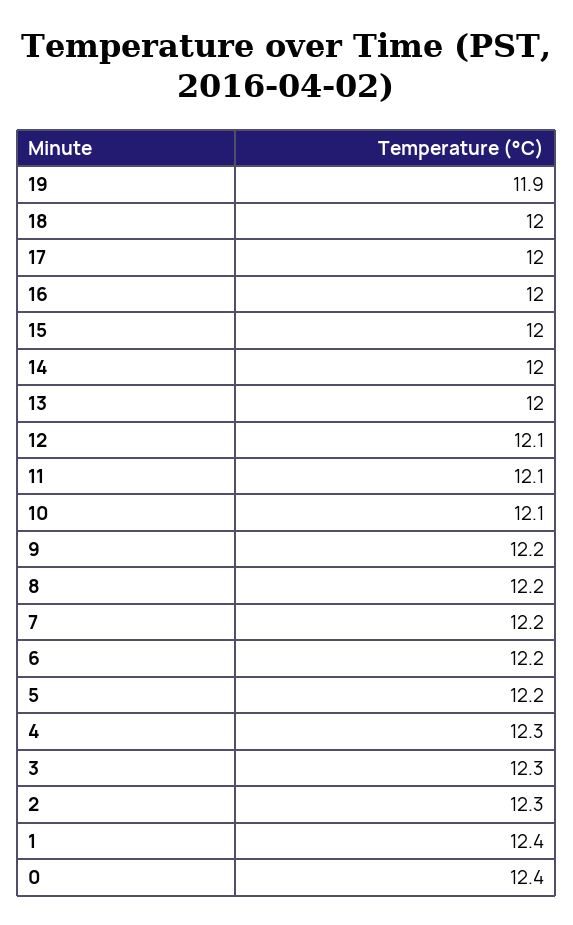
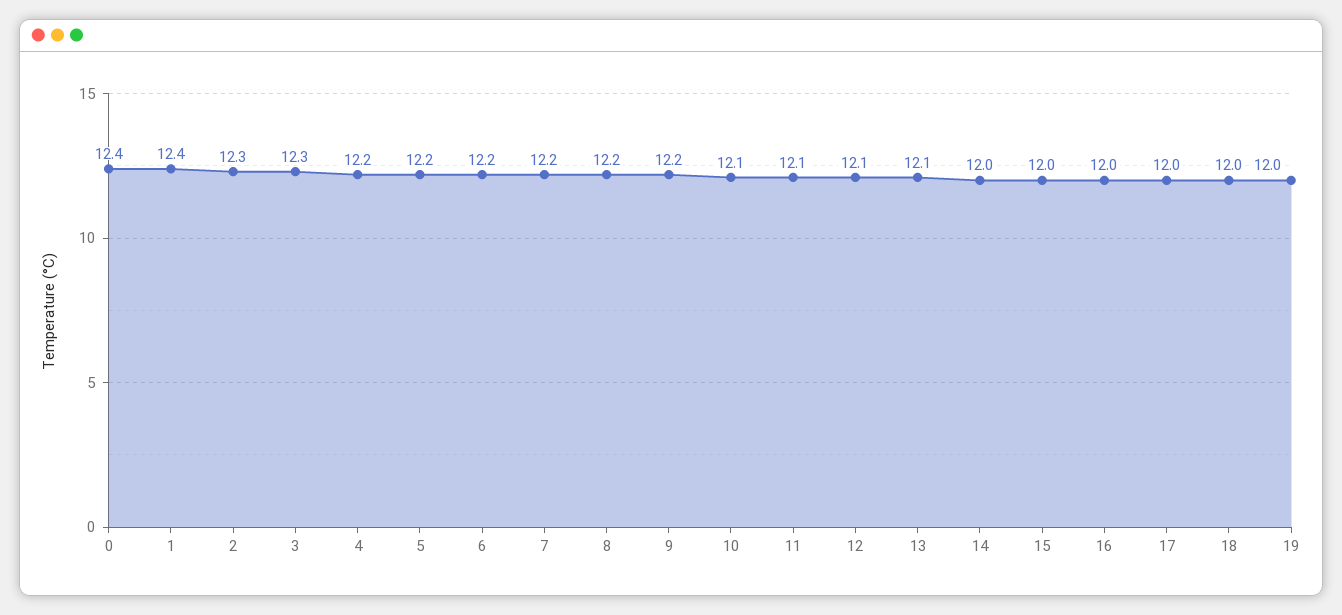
19: 11.9 -> 12
13: 12 -> 12.1
4: 12.3 -> 12.2

